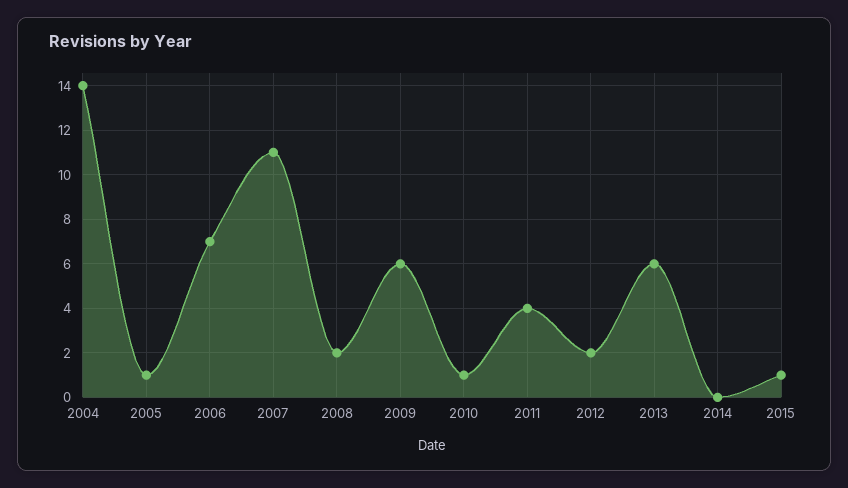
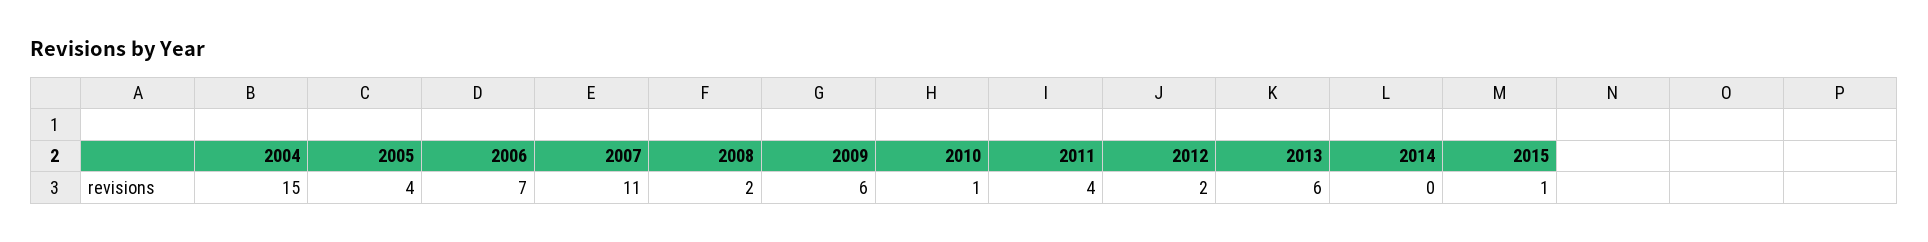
2004: 14 -> 15
2005: 1 -> 4

